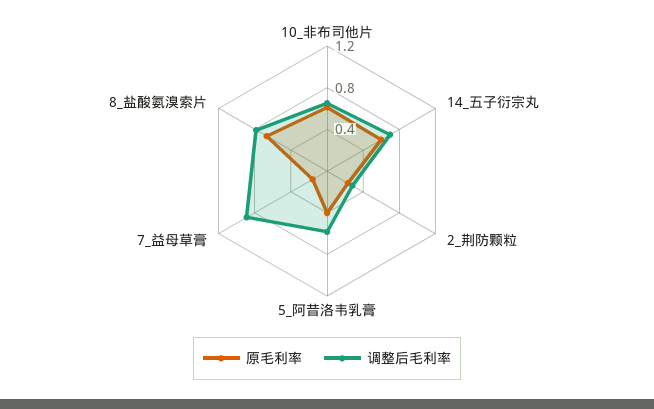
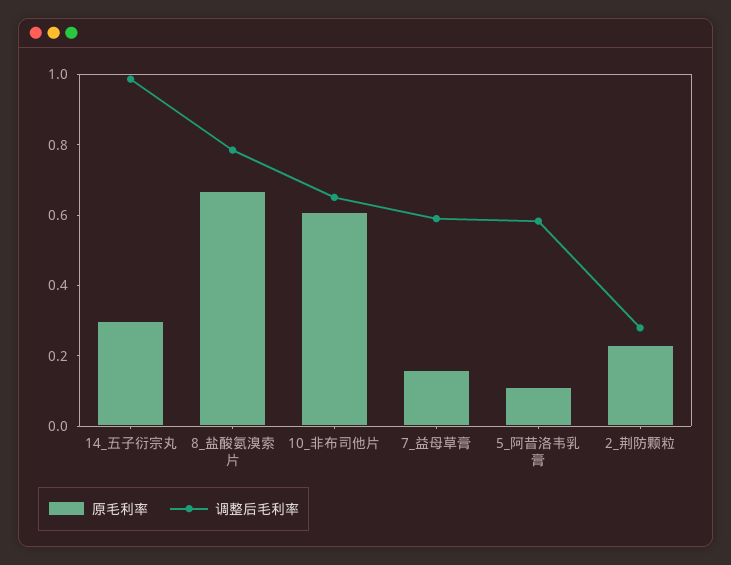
原毛利率, 14_五子衍宗丸: 0.6 -> 0.3
调整后毛利率, 14_五子衍宗丸: 0.7 -> 1
原毛利率, 5_阿昔洛韦乳膏: 0.4 -> 0.1
调整后毛利率, 7_益母草膏: 0.9 -> 0.6

